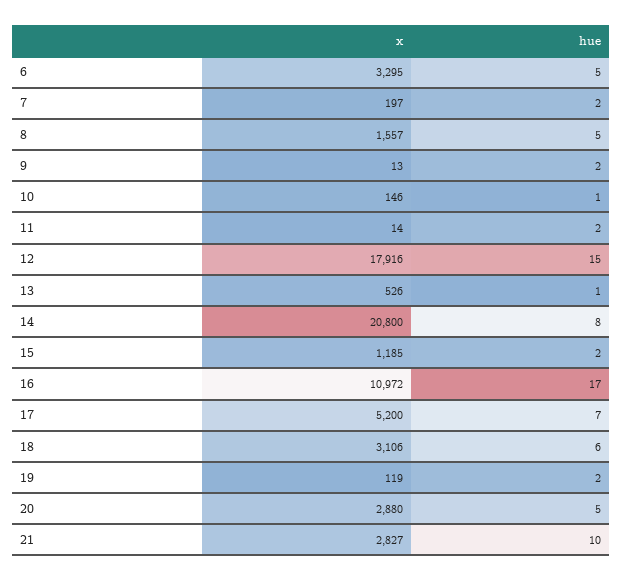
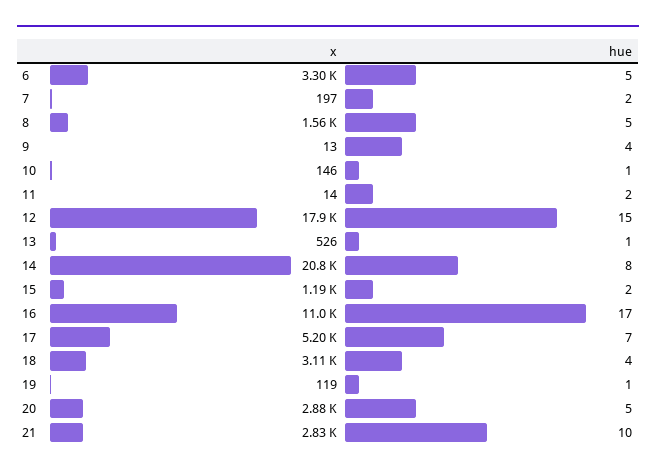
hue, 9: 2 -> 4
hue, 18: 6 -> 4
hue, 19: 2 -> 1

